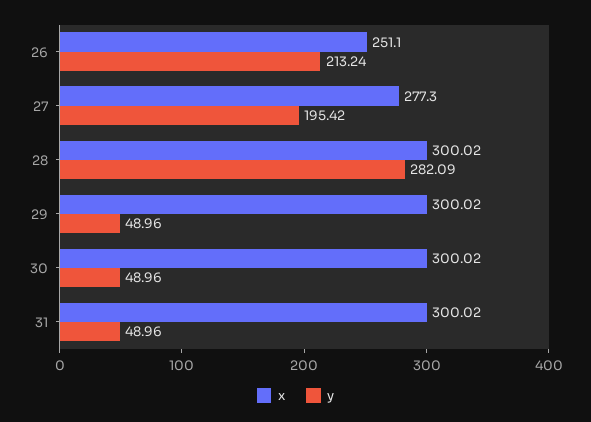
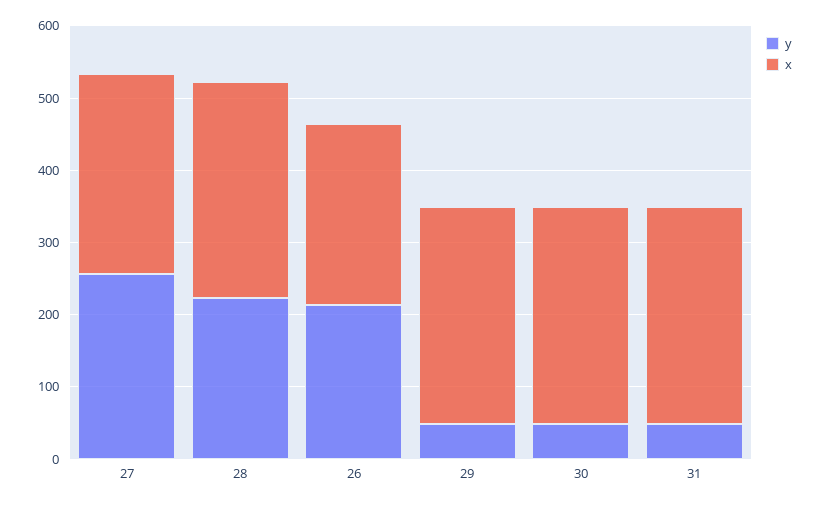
y, 27: 195.42 -> 260
y, 28: 282.09 -> 220

